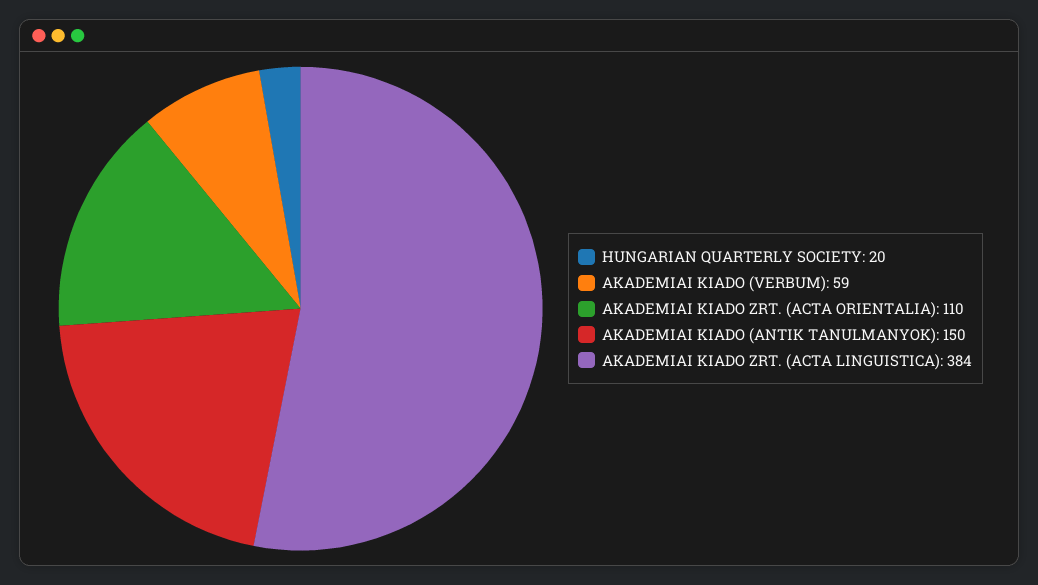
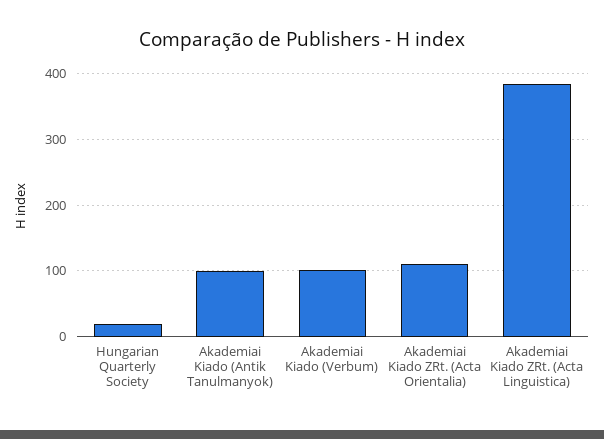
AKADEMIAI KIADO (VERBUM): 59 -> 100
AKADEMIAI KIADO (ANTIK TANULMANYOK): 150 -> 100

